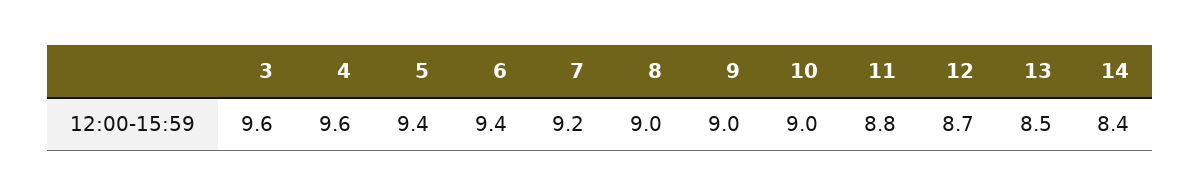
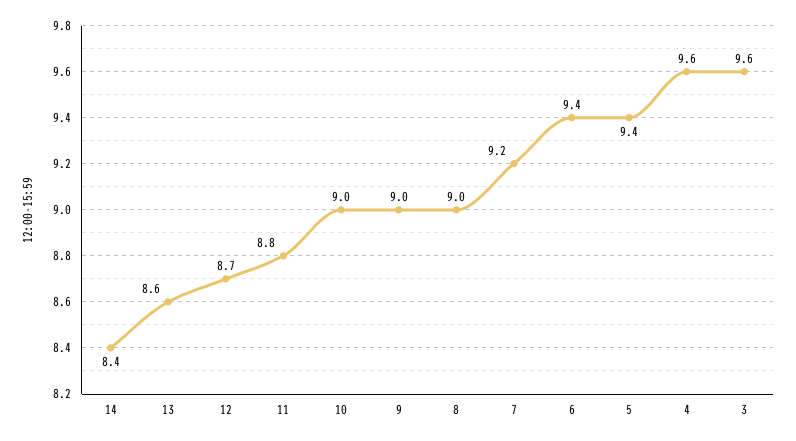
13: 8.5 -> 8.6

